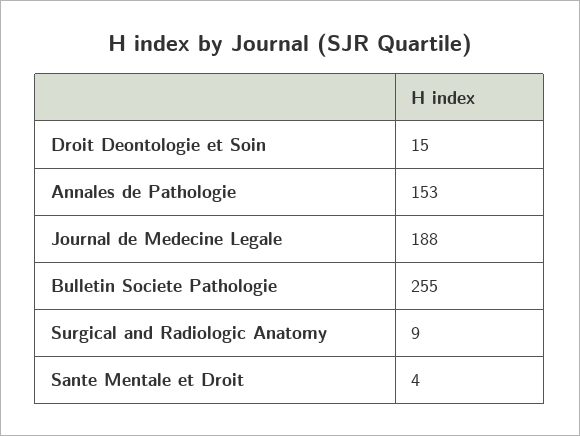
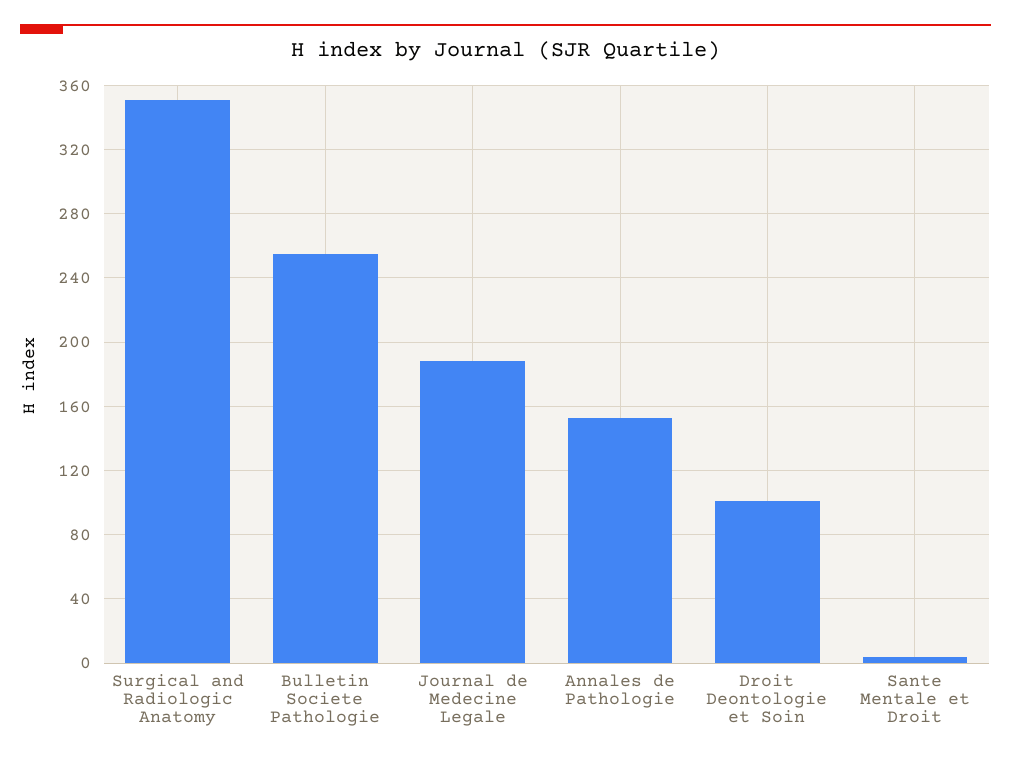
Droit Deontologie et Soin: 15 -> 100
Surgical and Radiologic Anatomy: 9 -> 350

